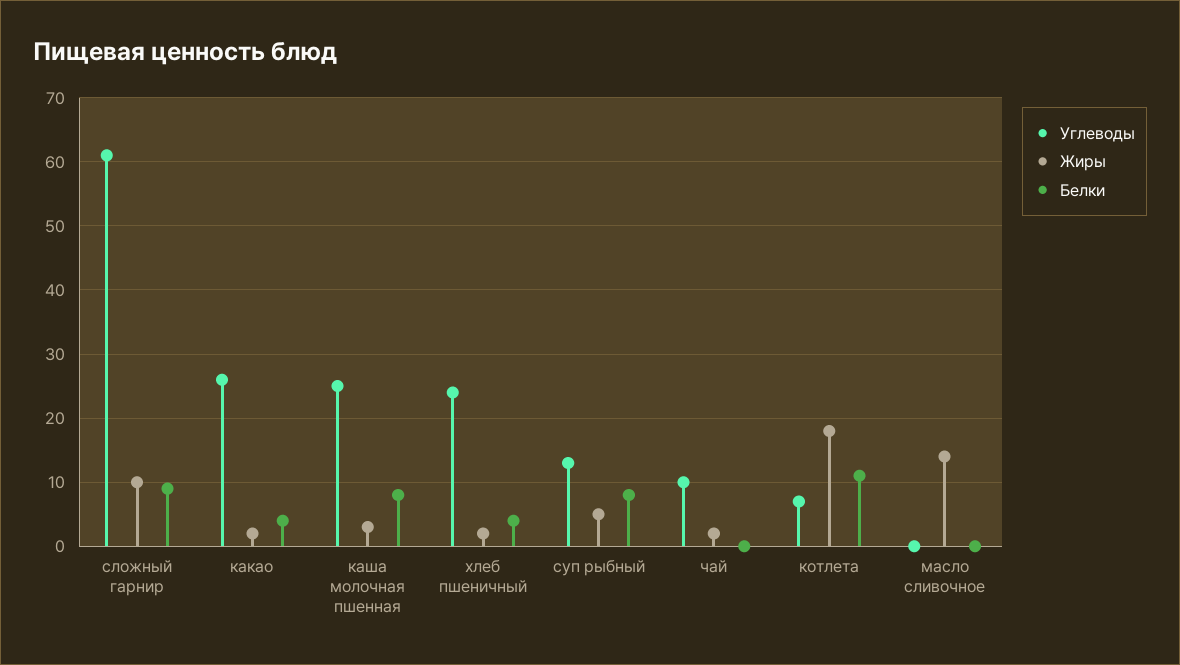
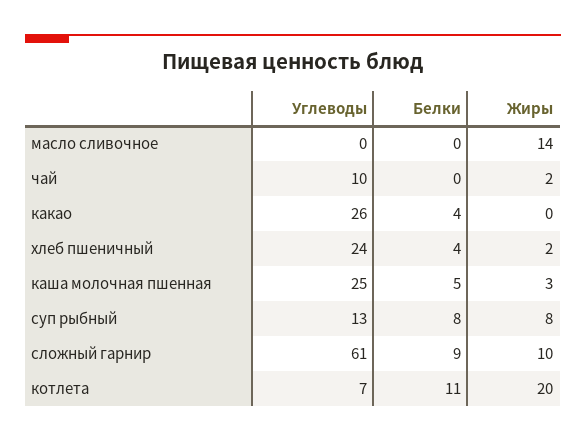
Жиры, какао: 2 -> 0
Белки, каша молочная пшенная: 8 -> 5
Жиры, суп рыбный: 5 -> 8
Жиры, котлета: 18 -> 20

